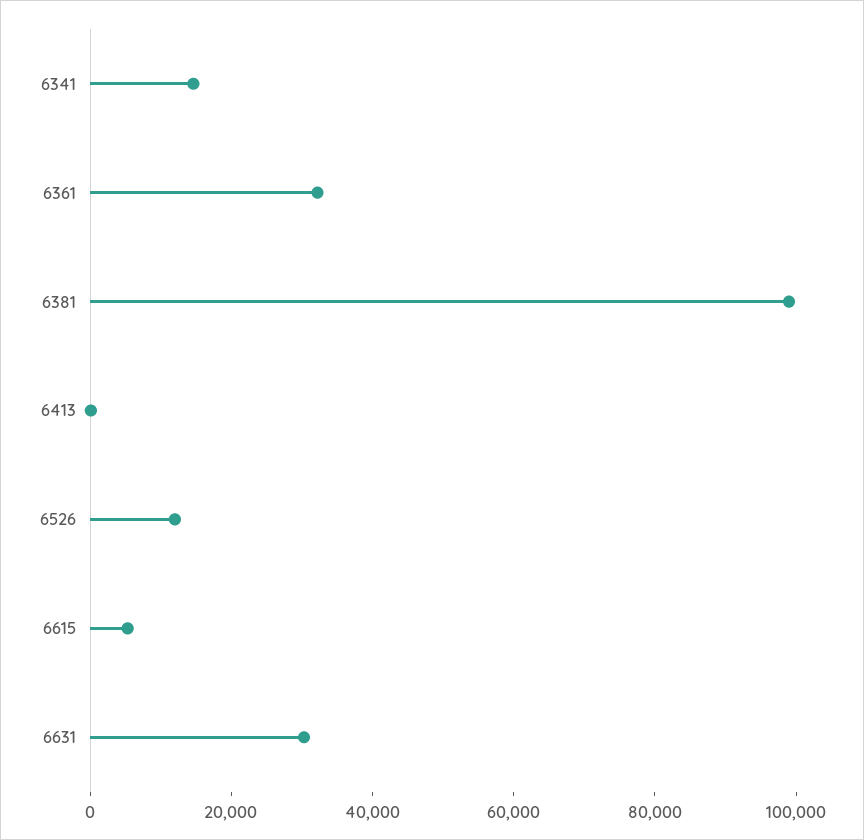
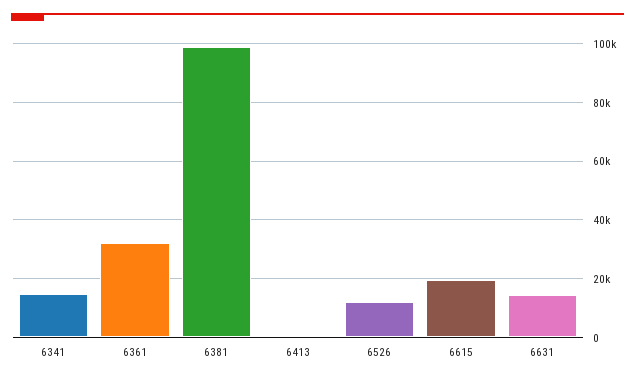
6615: 5000 -> 20000
6631: 30000 -> 15000

